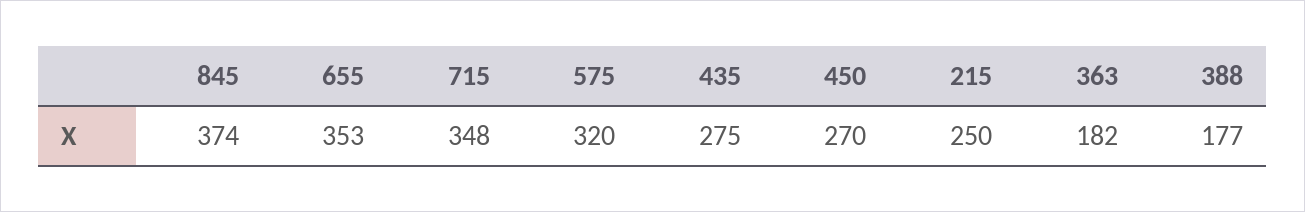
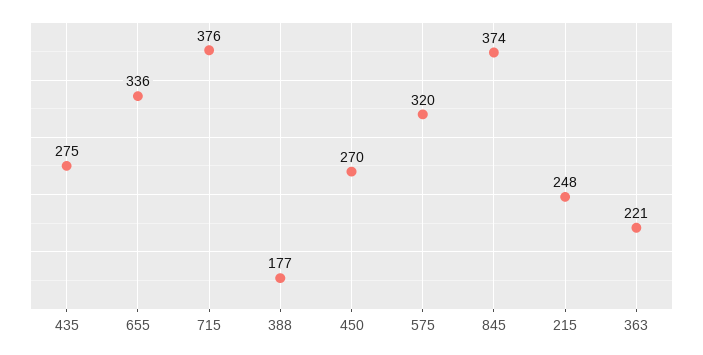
655: 353 -> 336
715: 348 -> 376
215: 250 -> 248
363: 182 -> 221

